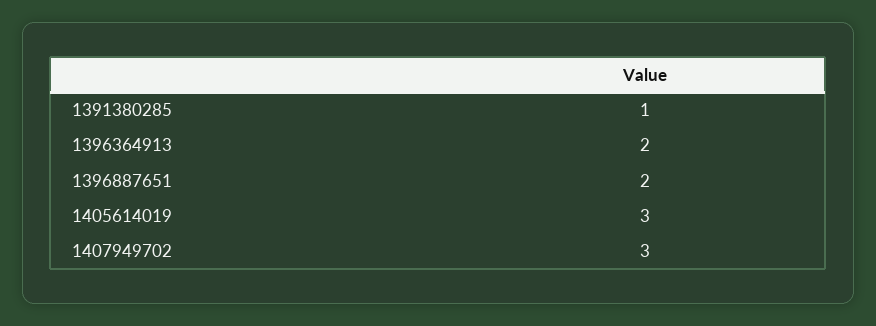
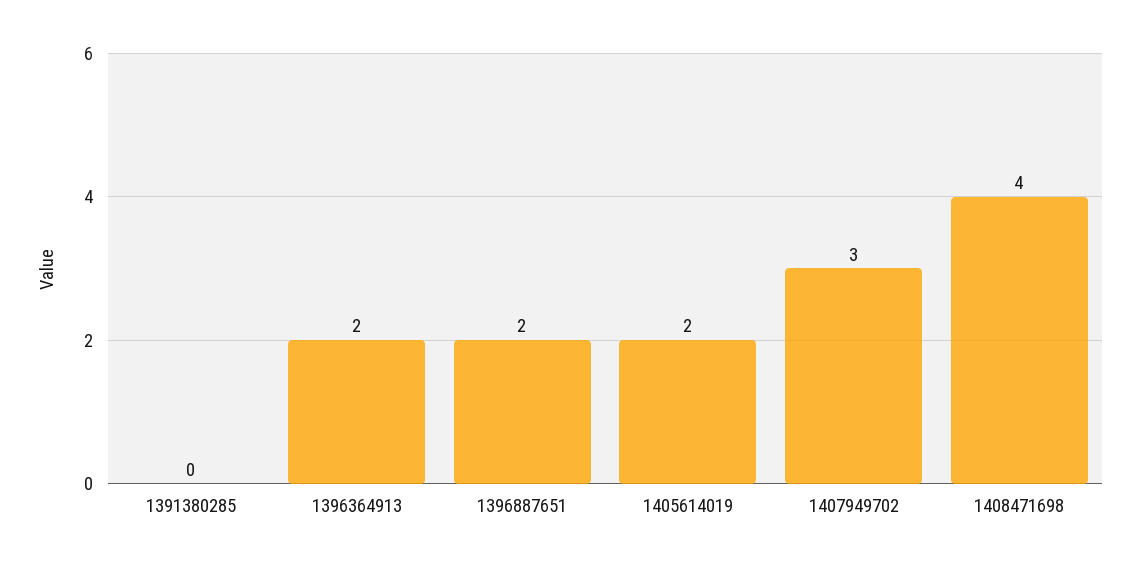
1391380285: 1 -> 0
1405614019: 3 -> 2
1408471698: none -> 4

